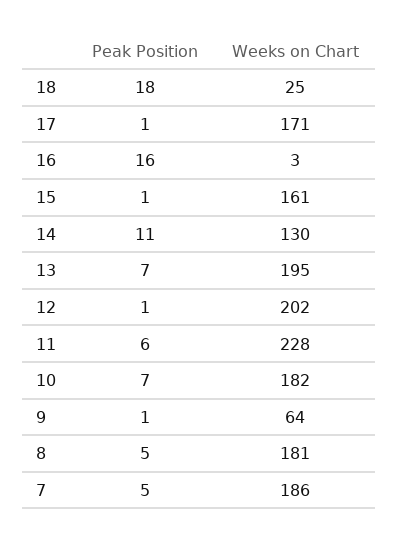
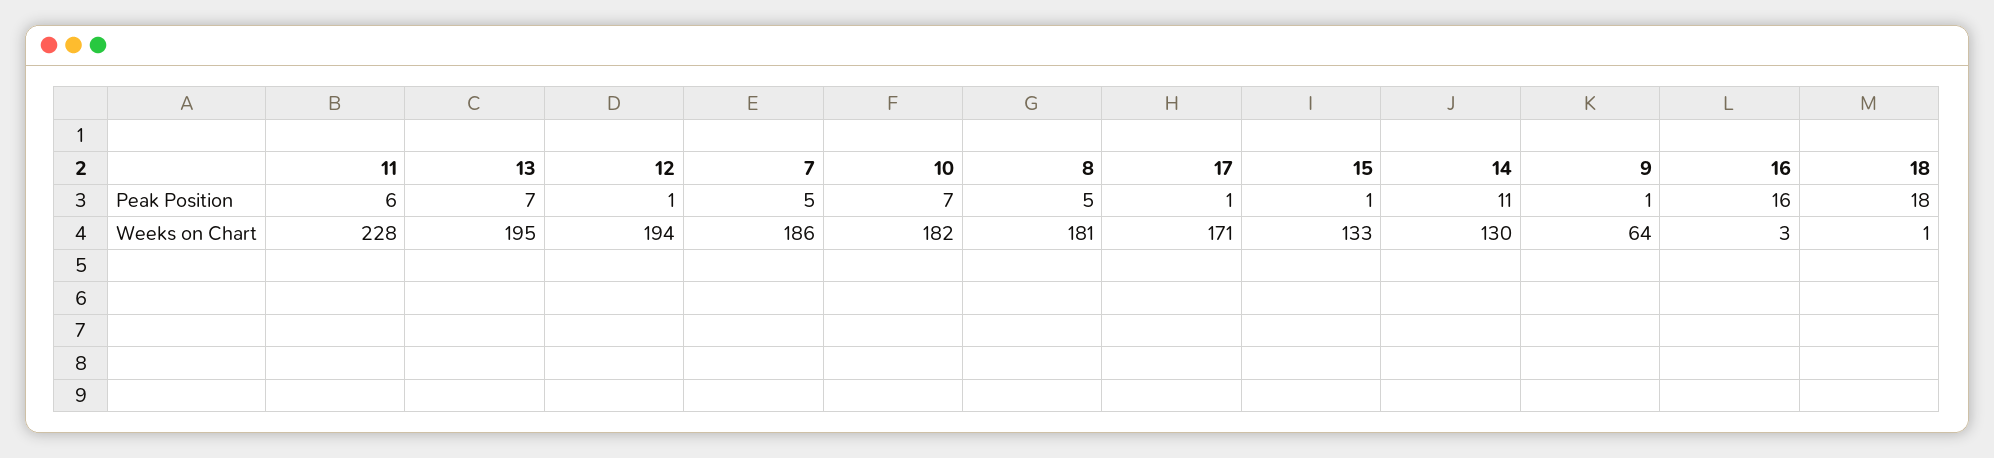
Weeks on Chart, 18: 25 -> 1
Weeks on Chart, 15: 161 -> 133
Weeks on Chart, 12: 202 -> 194

